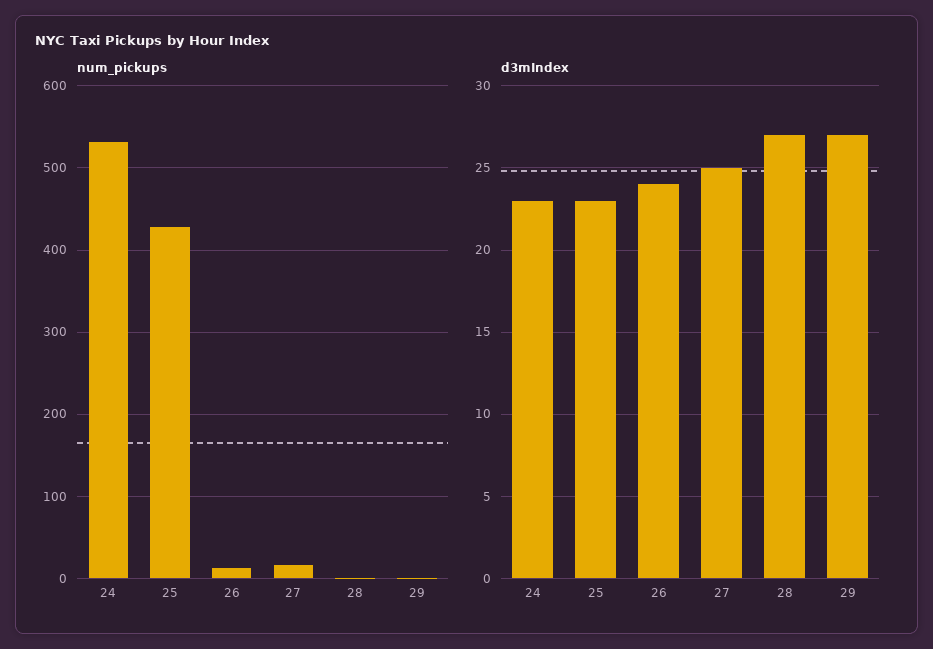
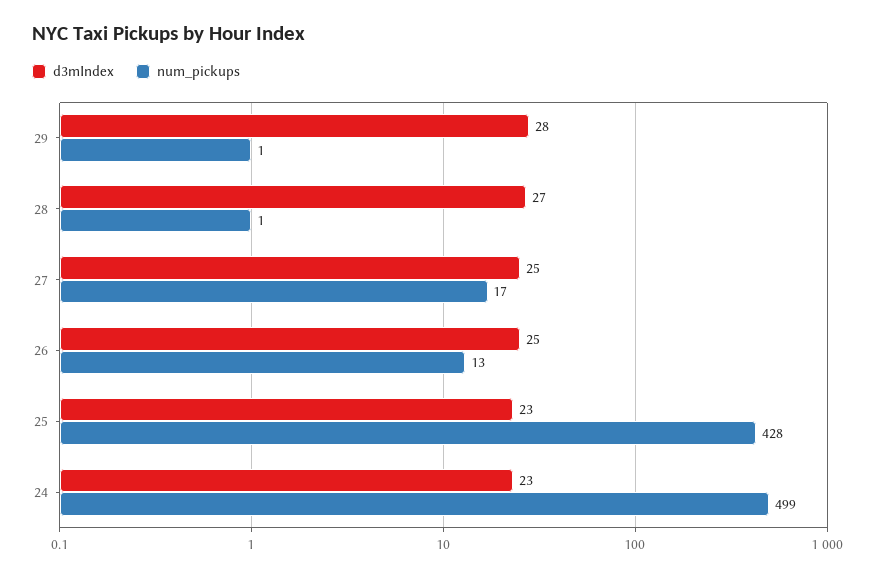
num_pickups, 24: 530 -> 499
d3mIndex, 26: 24 -> 25
d3mIndex, 29: 27 -> 28

